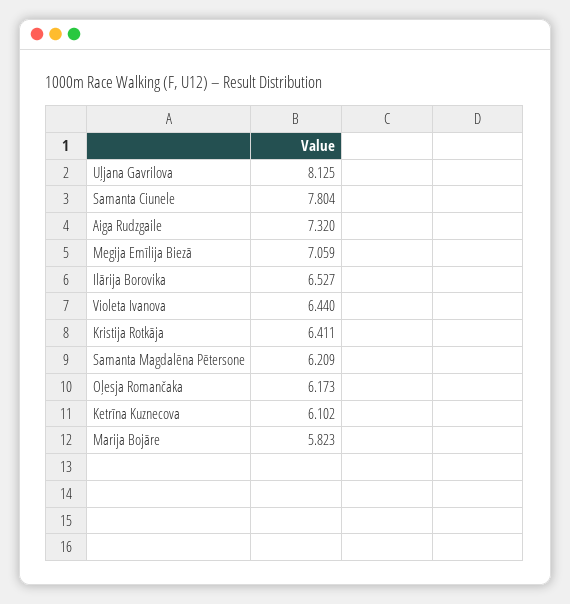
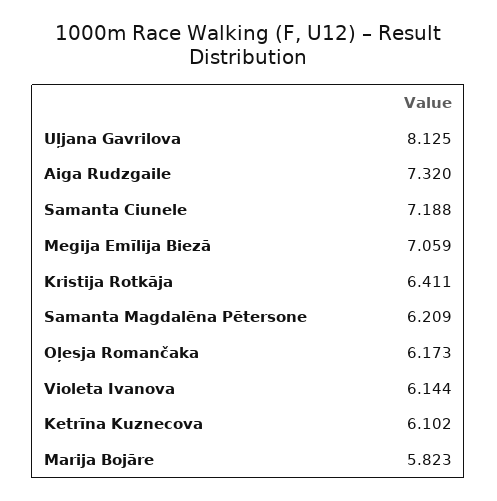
Samanta Ciunele: 7.804 -> 7.188
Ilārija Borovika: 6.527 -> none
Violeta Ivanova: 6.44 -> 6.144

